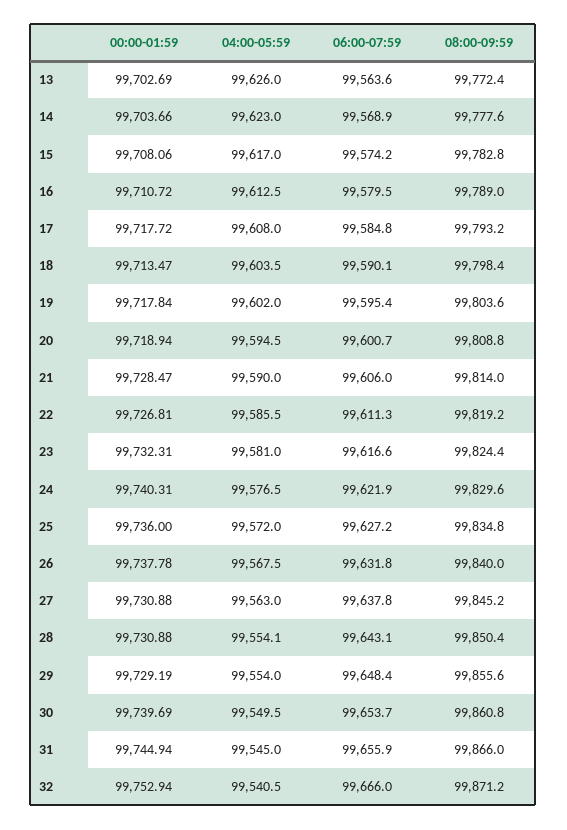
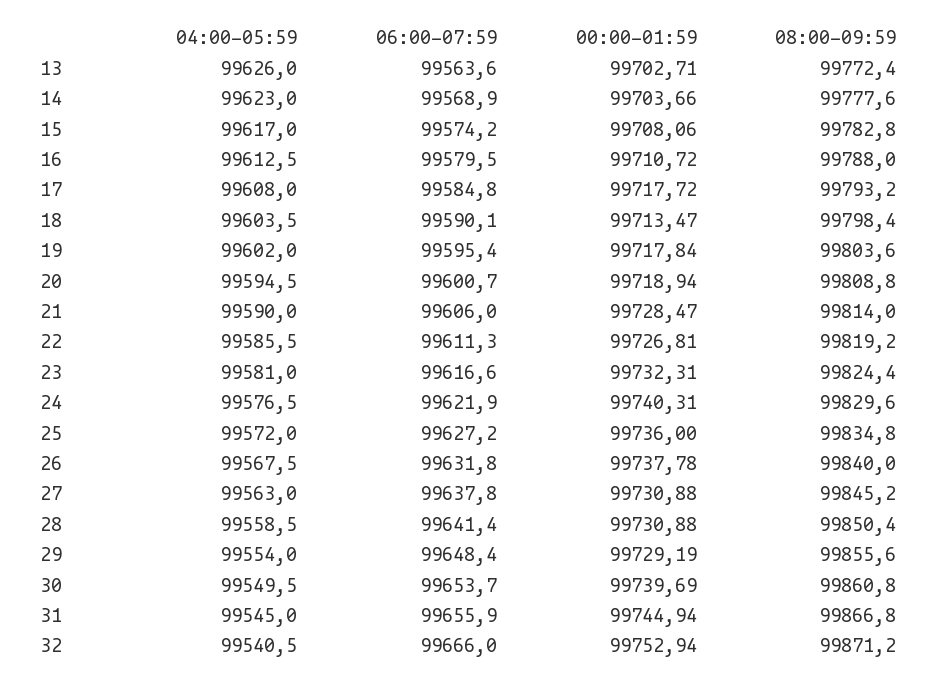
00:00-01:59, 13: 99702.69 -> 99702.71
08:00-09:59, 16: 99789 -> 99788
04:00-05:59, 28: 99554.1 -> 99558.5
06:00-07:59, 28: 99643.1 -> 99641.4
08:00-09:59, 31: 99866 -> 99866.8

